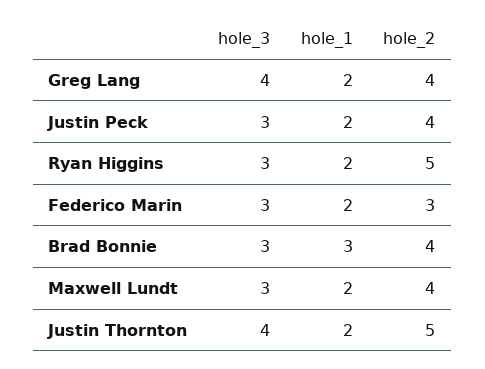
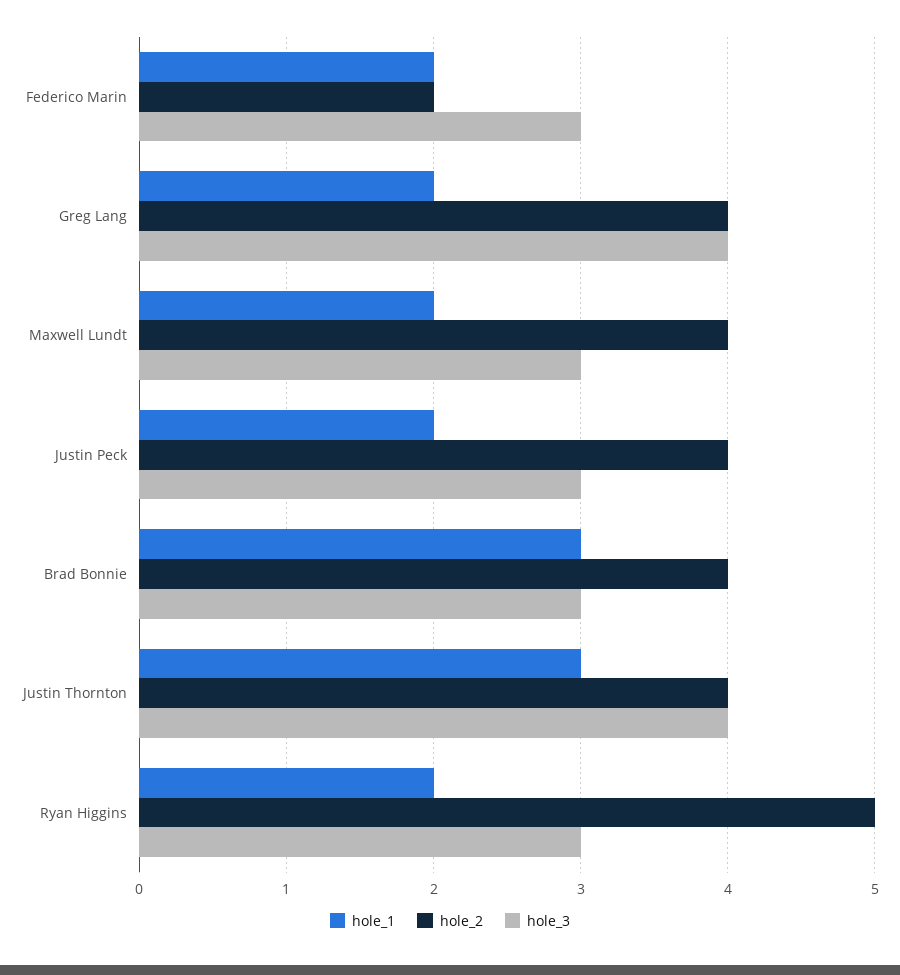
hole_2, Federico Marin: 3 -> 2
hole_1, Justin Thornton: 2 -> 3
hole_2, Justin Thornton: 5 -> 4

